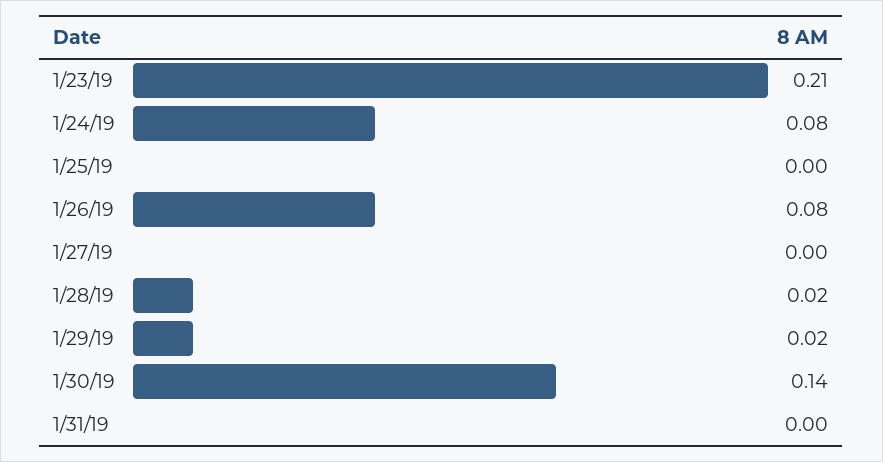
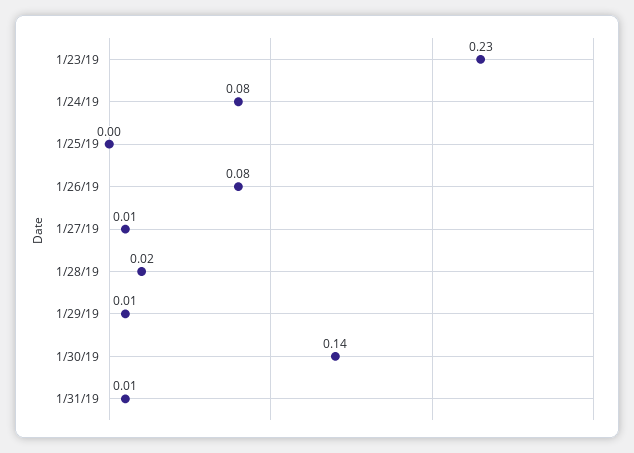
1/23/19: 0.21 -> 0.23
1/27/19: 0 -> 0.01
1/29/19: 0.02 -> 0.01
1/31/19: 0 -> 0.01

